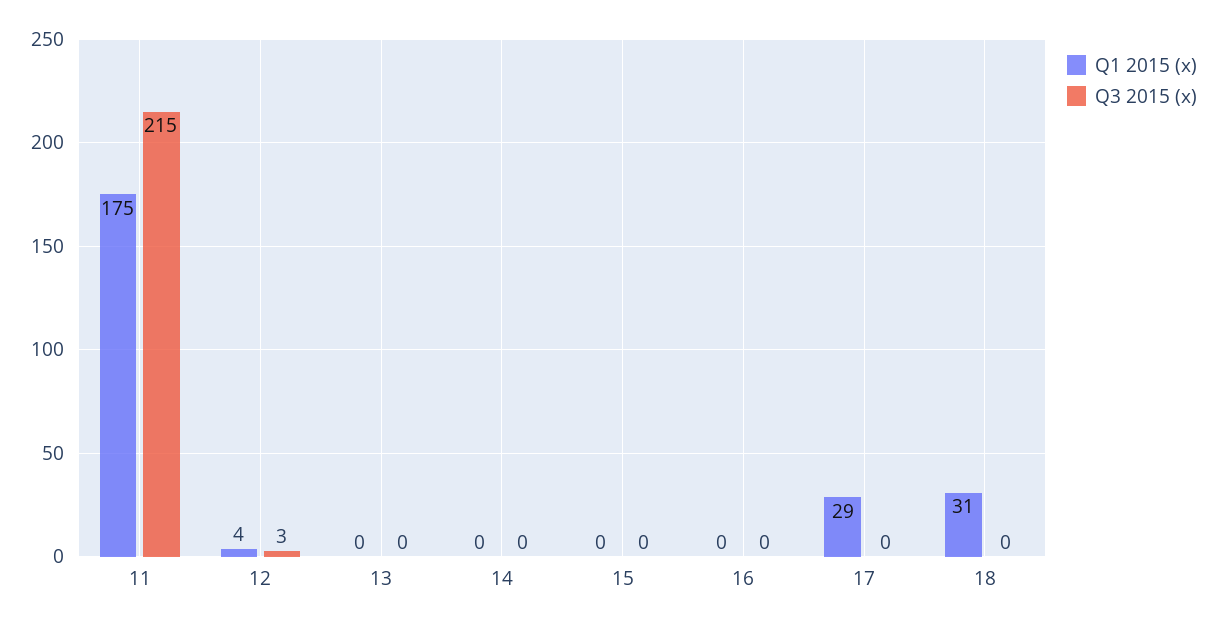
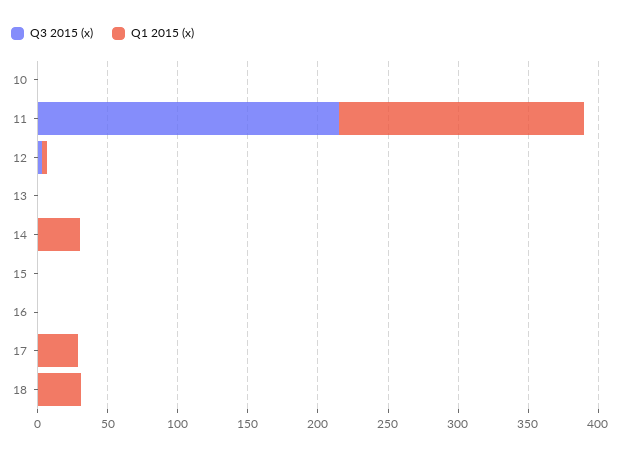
Q1 2015 (x), 14: 0 -> 30
Q3 2015 (x), 10: none -> 0
Q1 2015 (x), 10: none -> 0

